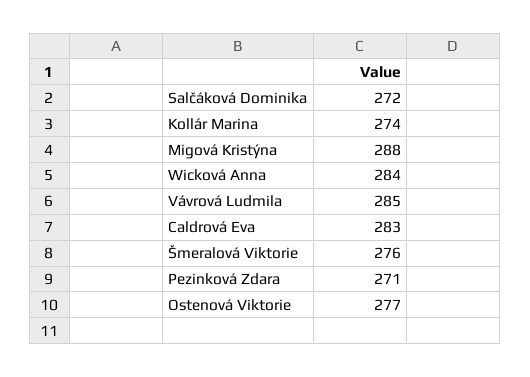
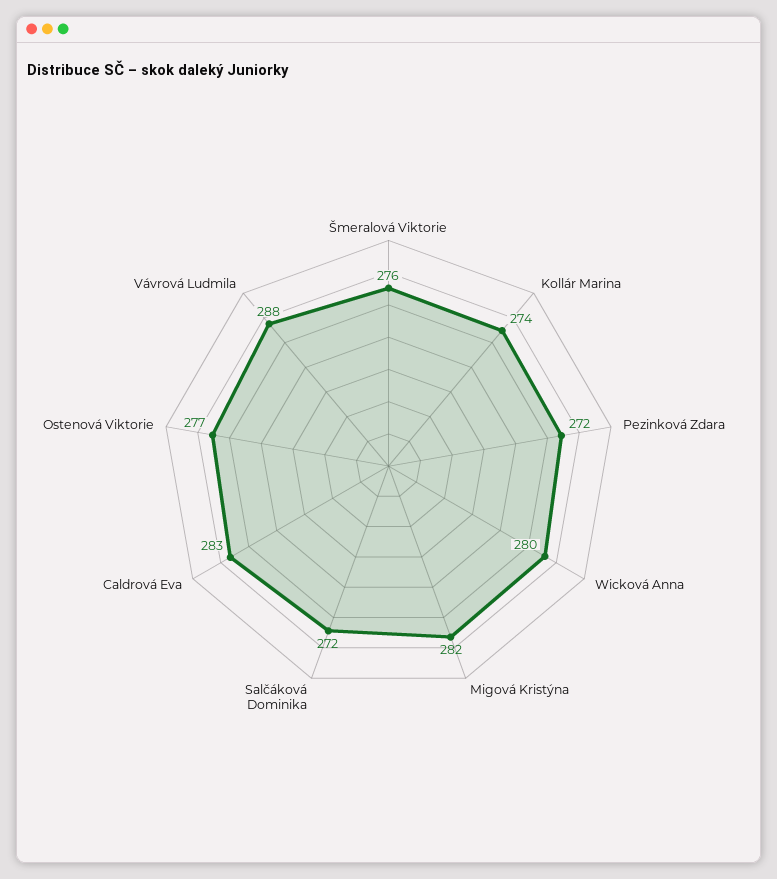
Migová Kristýna: 288 -> 282
Wicková Anna: 284 -> 280
Vávrová Ludmila: 285 -> 288
Pezinková Zdara: 271 -> 272

